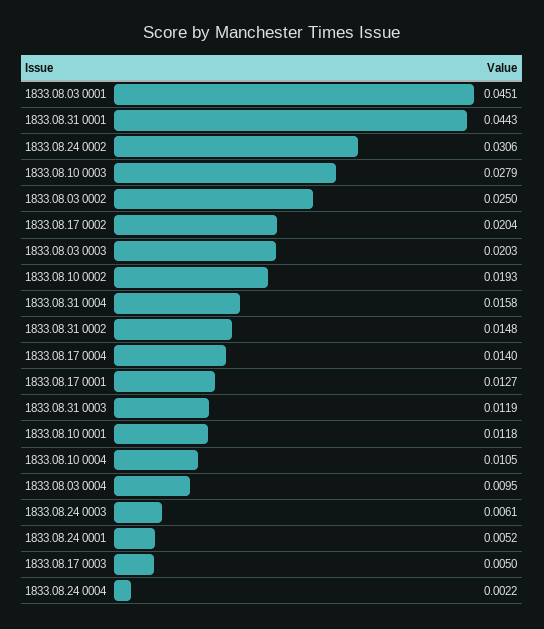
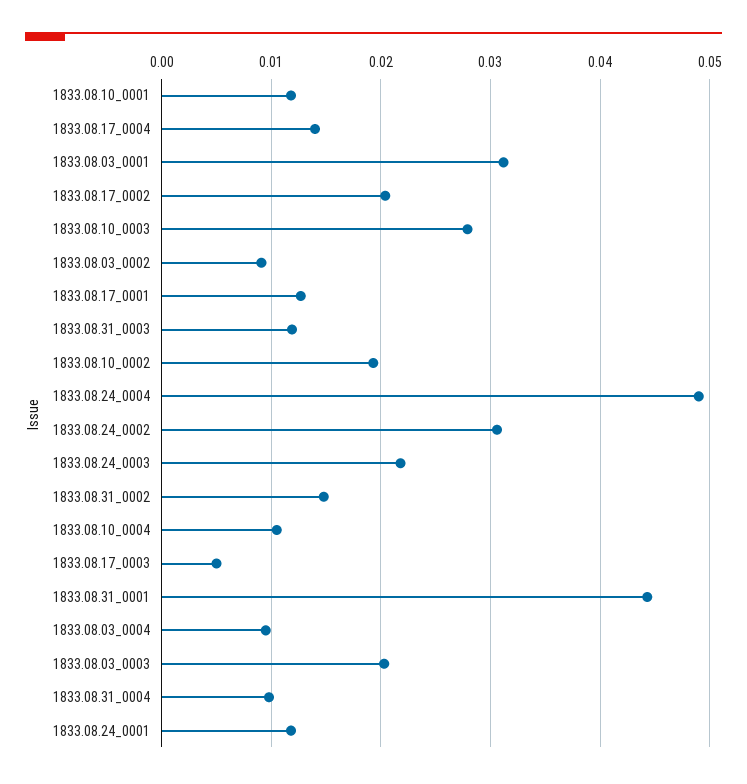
1833.08.03 0001: 0.0451 -> 0.031
1833.08.03 0002: 0.025 -> 0.009
1833.08.31 0004: 0.0158 -> 0.01
1833.08.24 0003: 0.0061 -> 0.022
1833.08.24 0001: 0.0052 -> 0.012
1833.08.24 0004: 0.0022 -> 0.049

